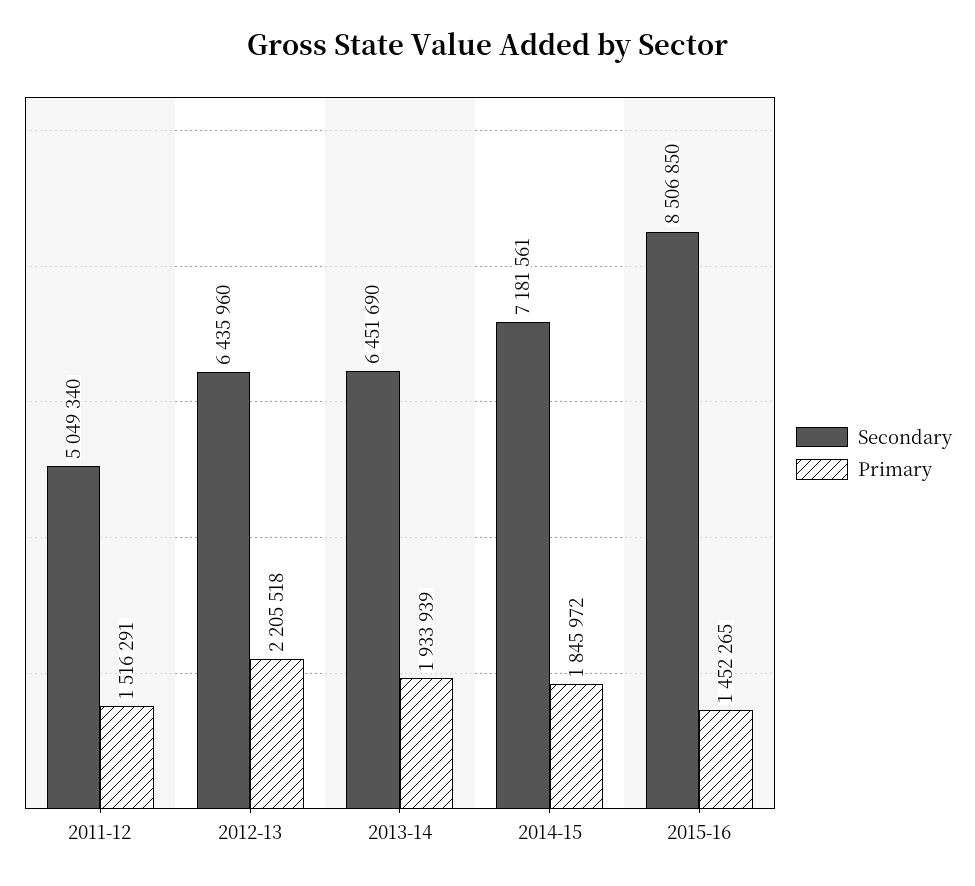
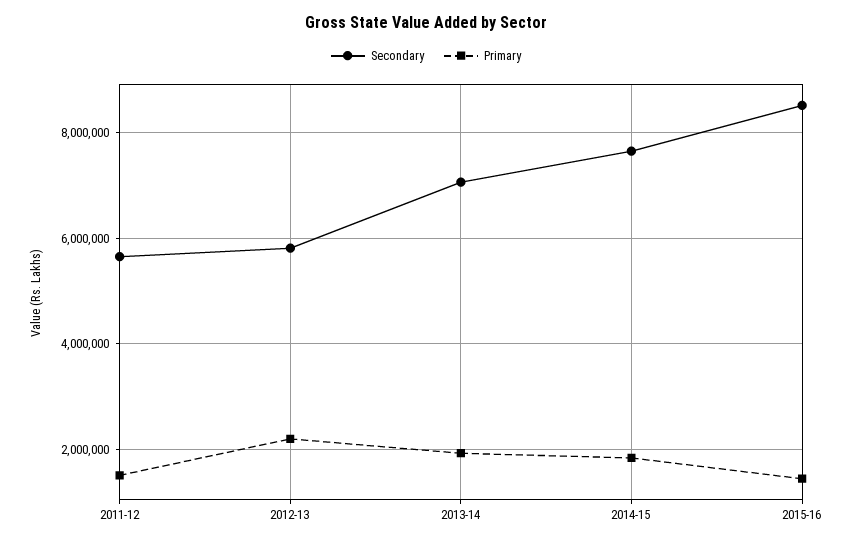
Secondary, 2011-12: 5049340 -> 5600000
Secondary, 2012-13: 6435960 -> 5800000
Secondary, 2013-14: 6451690 -> 7000000
Secondary, 2014-15: 7181561 -> 7600000

